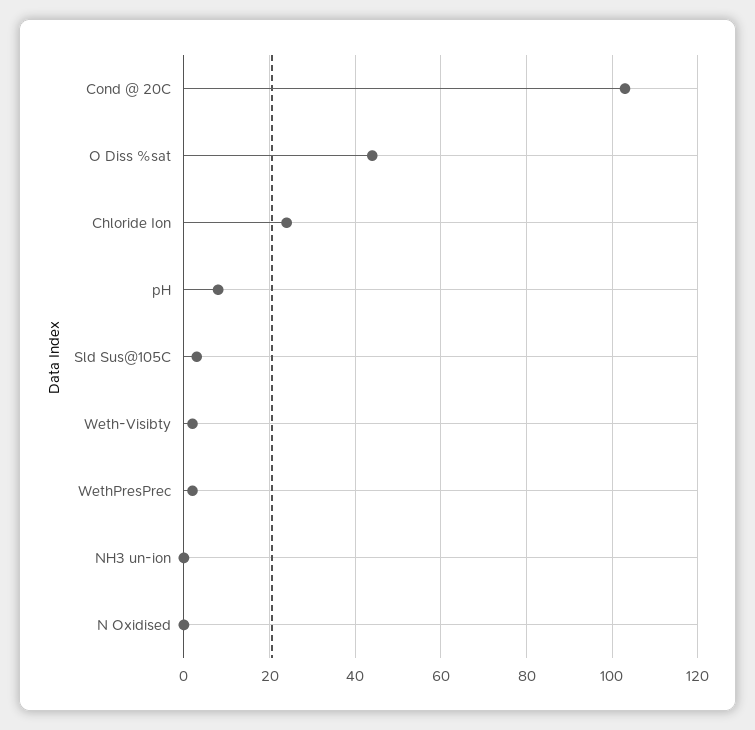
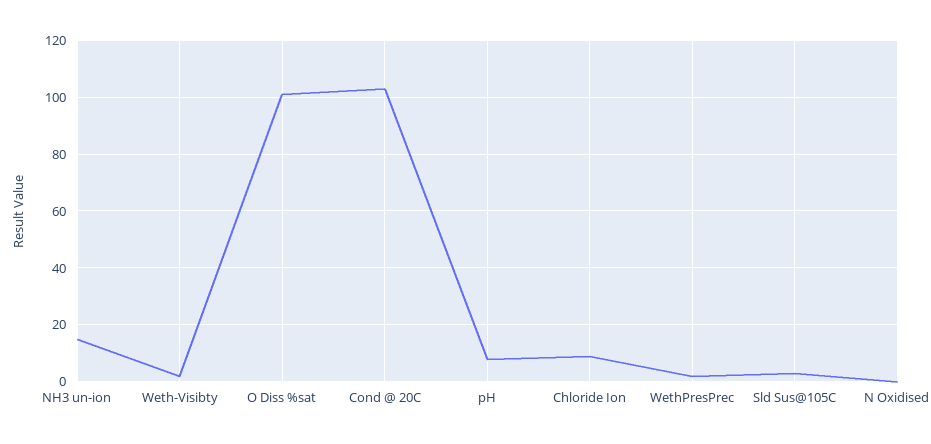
O Diss %sat: 45 -> 100
Chloride Ion: 25 -> 10
NH3 un-ion: 0 -> 15

